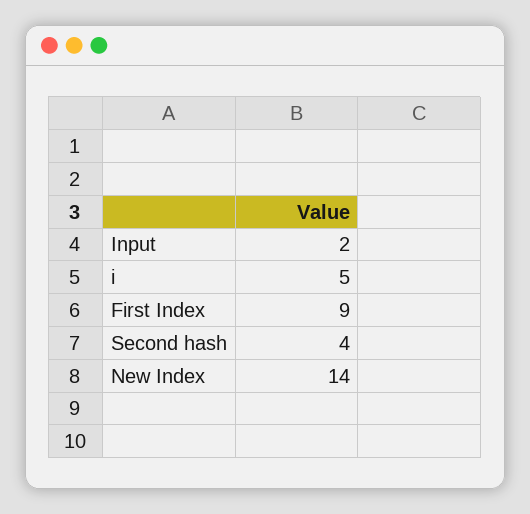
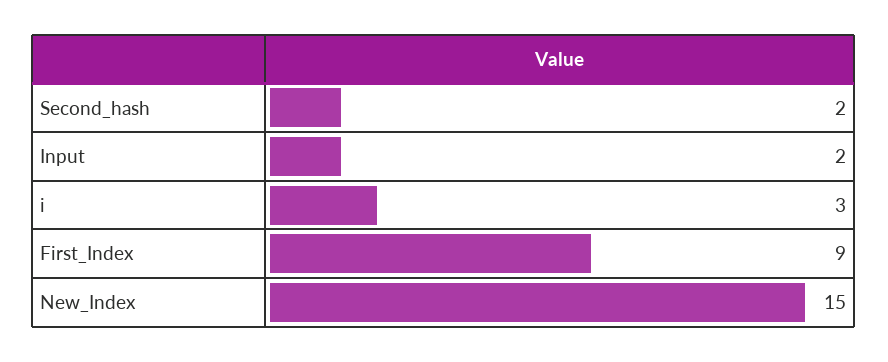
i: 5 -> 3
Second hash: 4 -> 2
New Index: 14 -> 15

